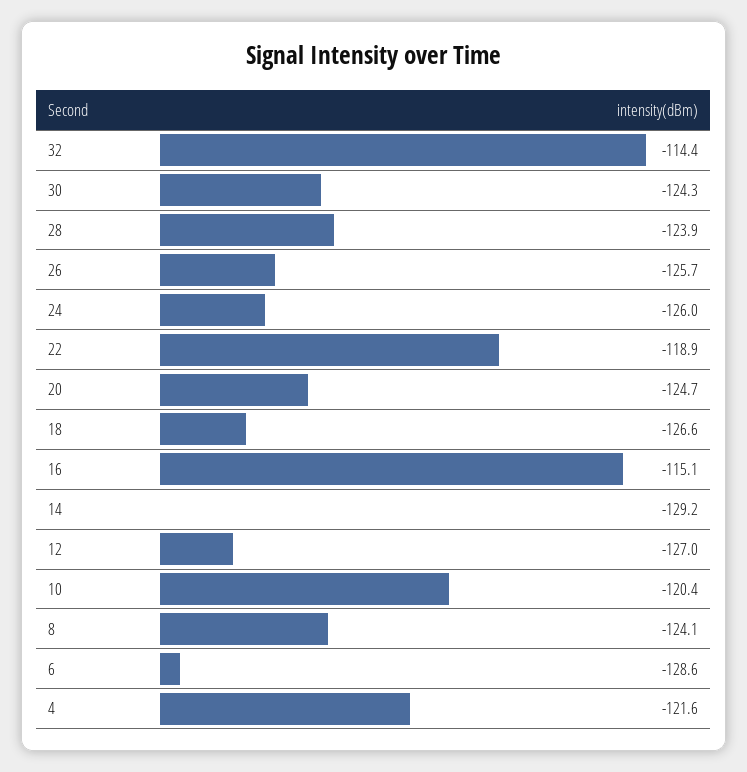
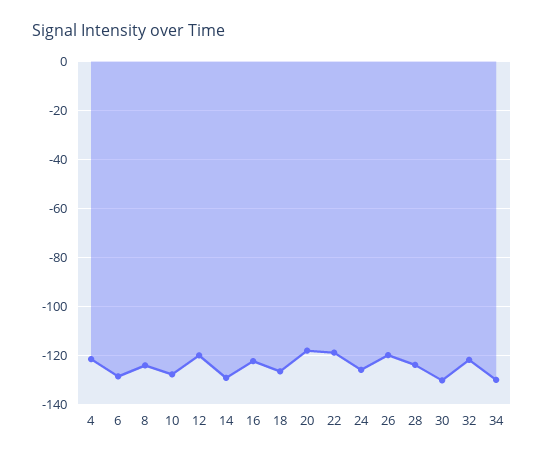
32: -114.4 -> -122.5
30: -124.3 -> -130
26: -125.7 -> -120
20: -124.7 -> -117.5
16: -115.1 -> -122.5
12: -127 -> -120
10: -120.4 -> -127.5
34: none -> -130

